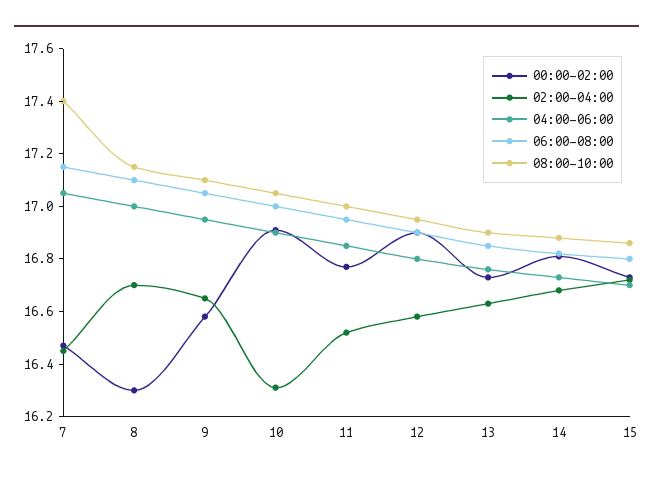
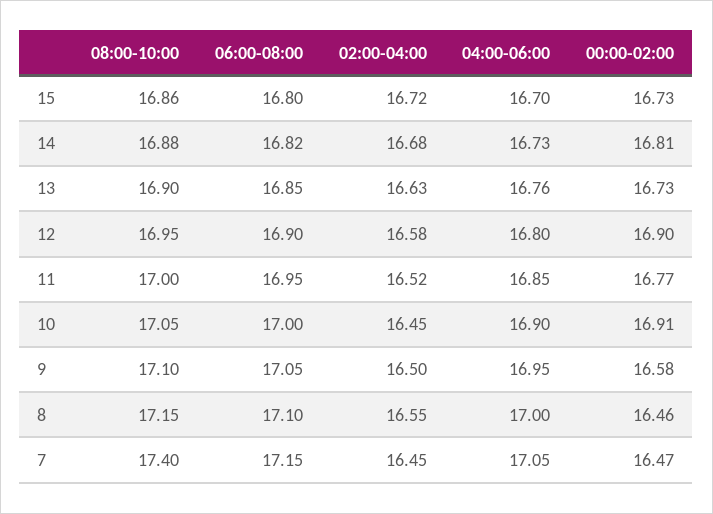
00:00-02:00, 8: 16.3 -> 16.46
02:00-04:00, 8: 16.7 -> 16.55
02:00-04:00, 9: 16.65 -> 16.5
02:00-04:00, 10: 16.3 -> 16.45

